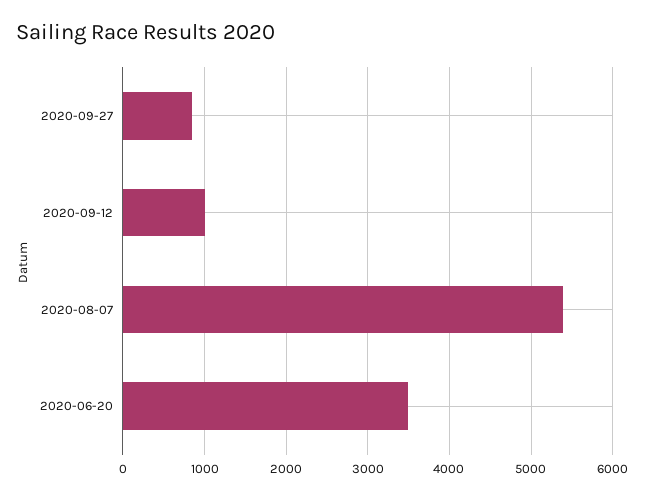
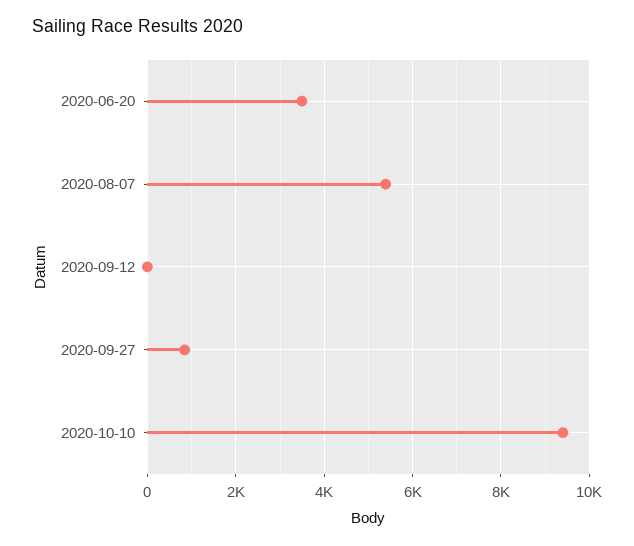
2020-09-12: 1000 -> 0
2020-10-10: none -> 9400

